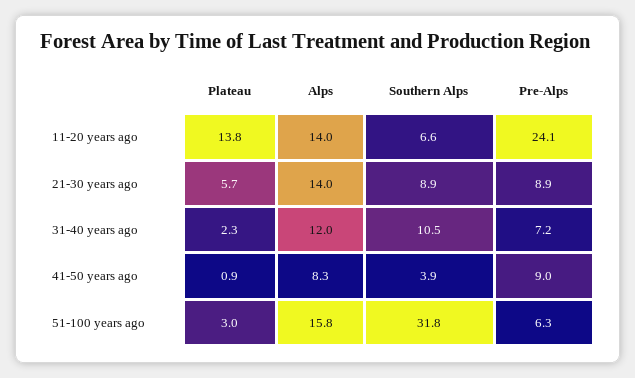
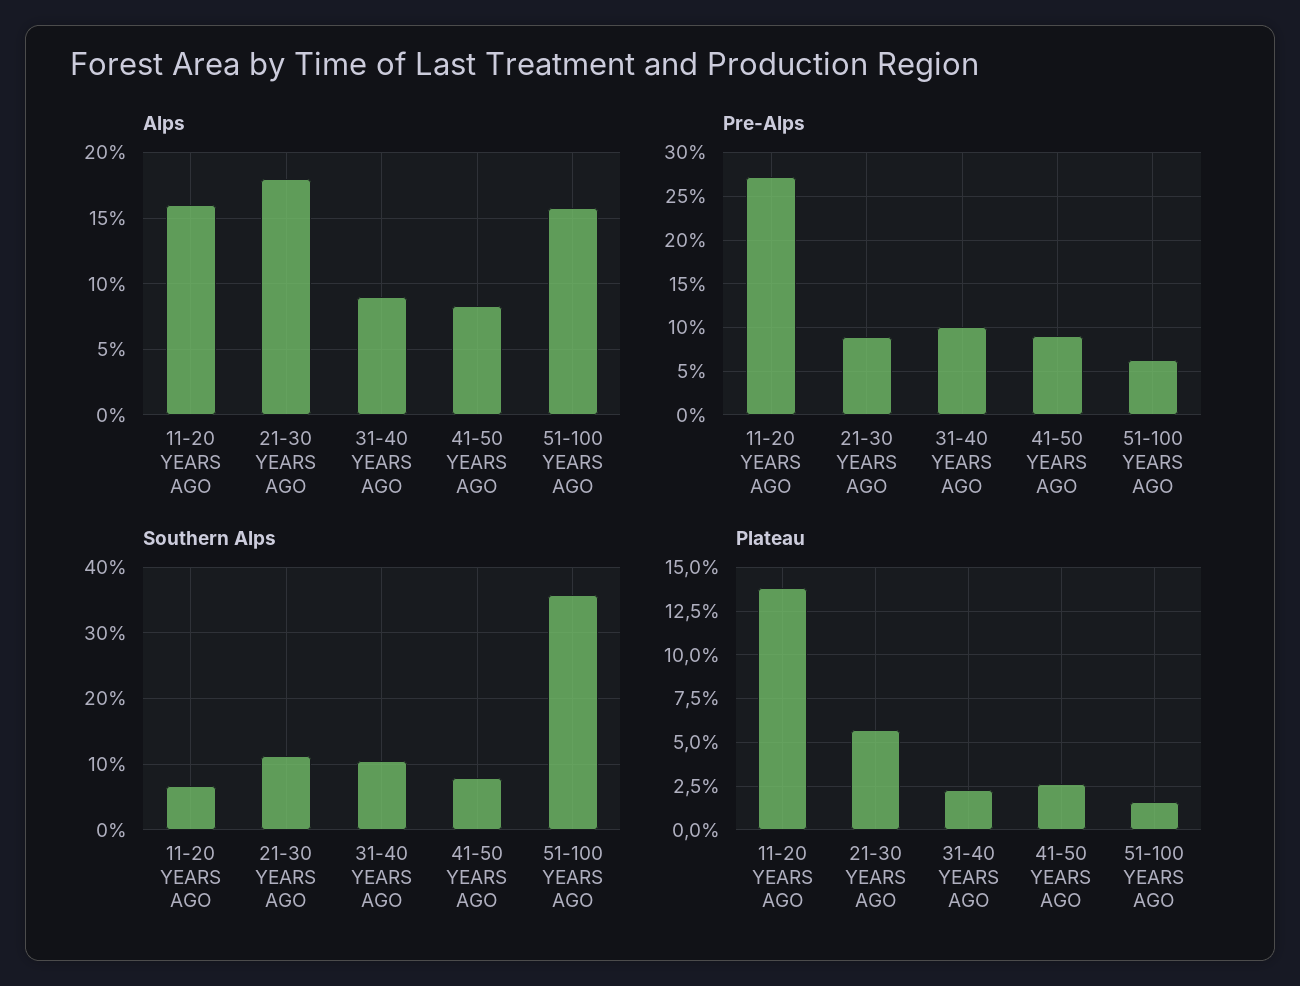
Alps, 11-20 years ago: 14 -> 16
Pre-Alps, 11-20 years ago: 24.1 -> 27
Alps, 21-30 years ago: 14 -> 18
Southern Alps, 21-30 years ago: 8.9 -> 11
Alps, 31-40 years ago: 12 -> 9
Pre-Alps, 31-40 years ago: 7.2 -> 10
Plateau, 41-50 years ago: 0.9 -> 2.5
Southern Alps, 41-50 years ago: 3.9 -> 8
Plateau, 51-100 years ago: 3 -> 1.5
Southern Alps, 51-100 years ago: 31.8 -> 36

